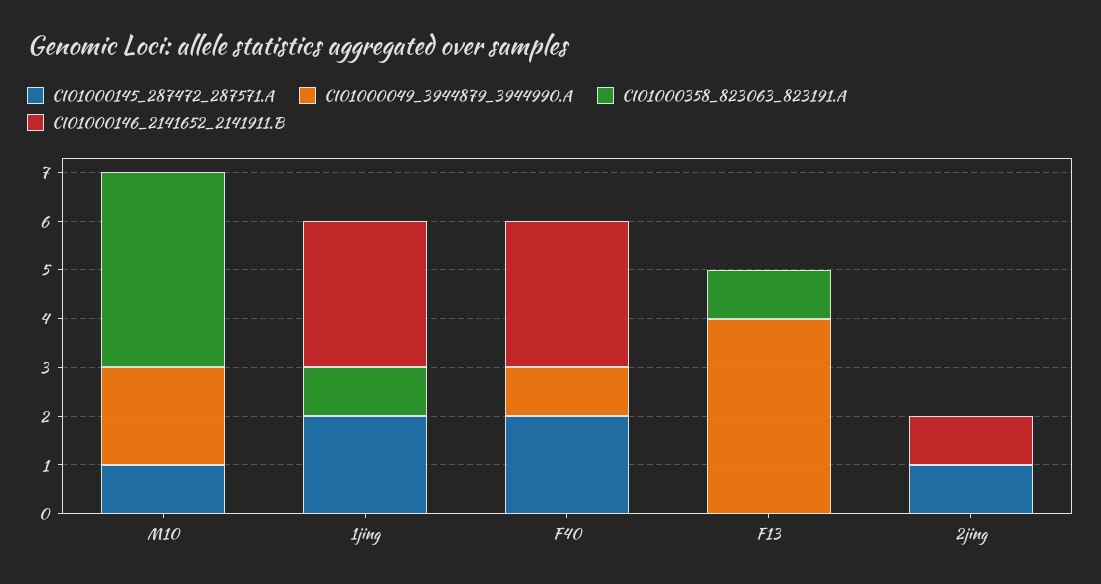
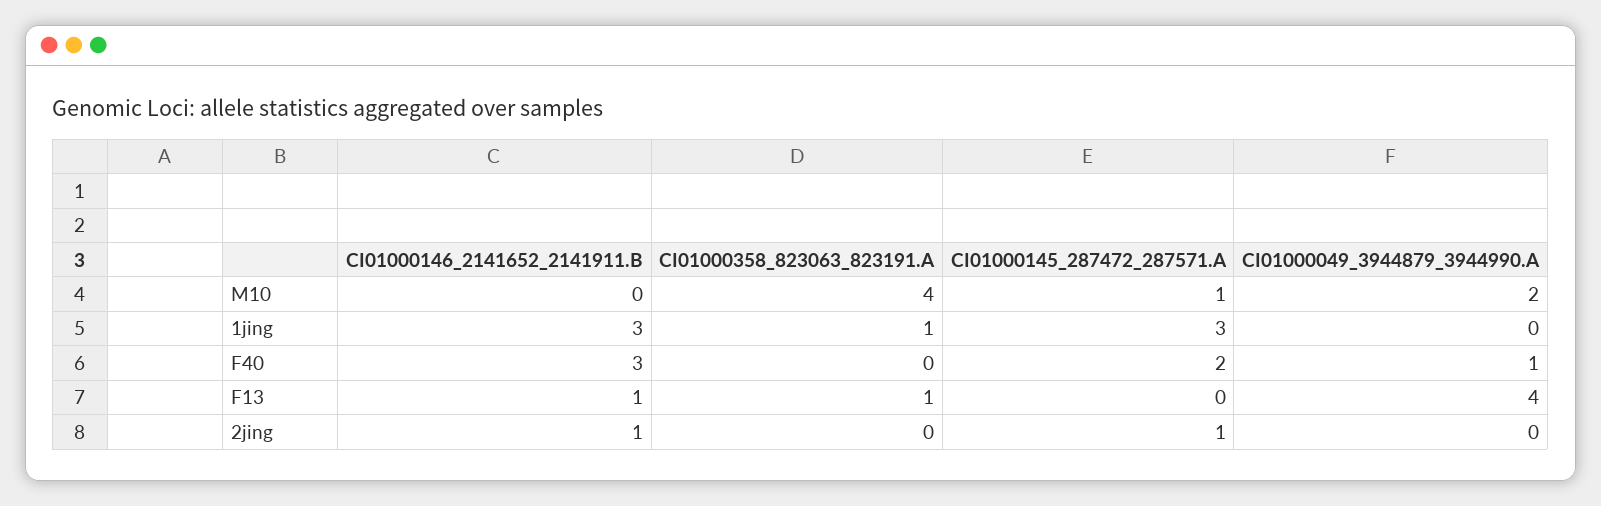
CI01000145_287472_287571.A, 1jing: 2 -> 3
CI01000146_2141652_2141911.B, F13: 0 -> 1

